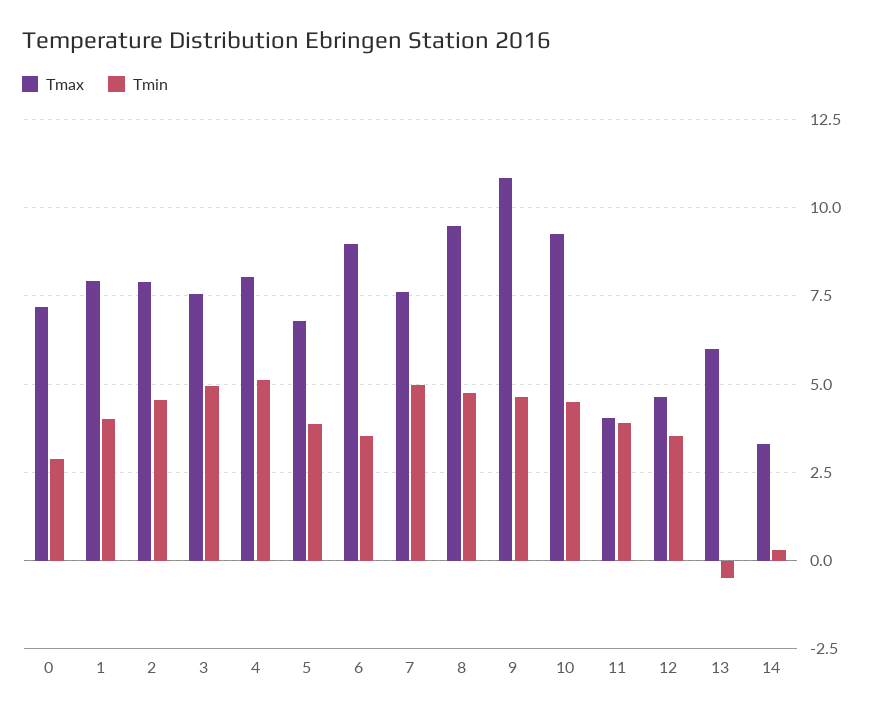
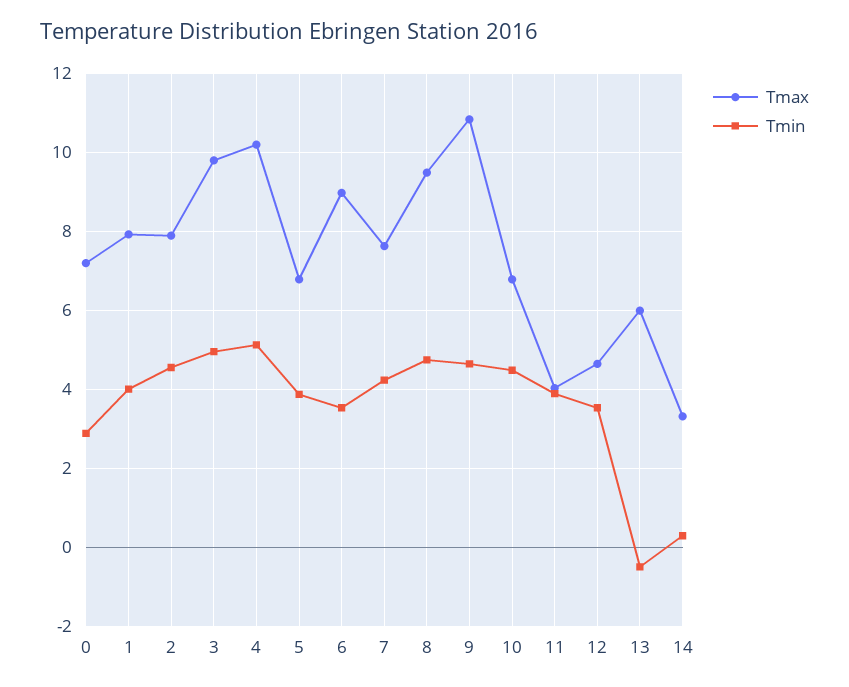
Tmax, 3: 7.5 -> 9.8
Tmax, 4: 8 -> 10.2
Tmin, 7: 5 -> 4.2
Tmax, 10: 9.25 -> 6.8

